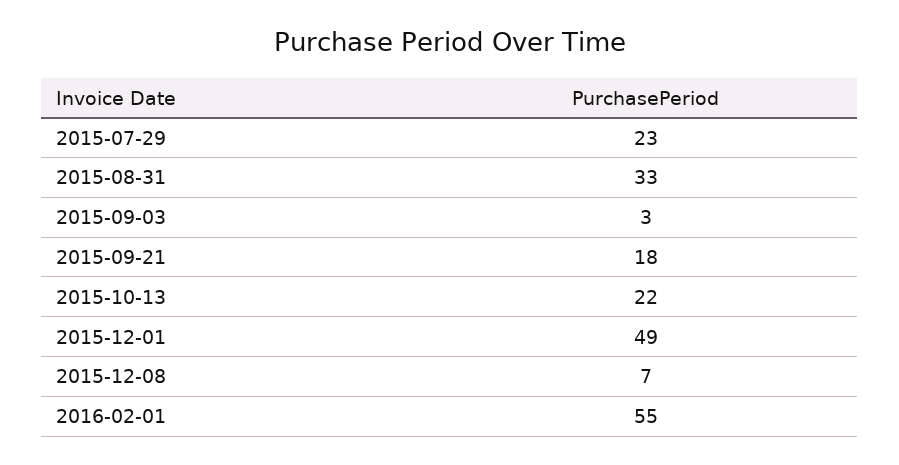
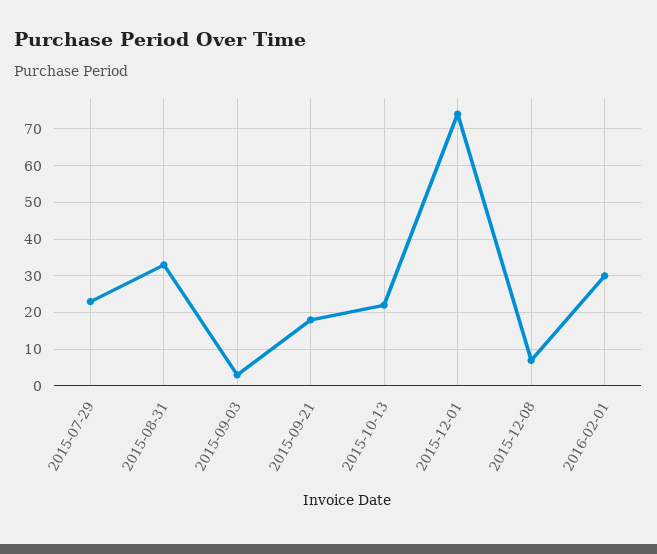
2015-12-01: 49 -> 75
2016-02-01: 55 -> 30

